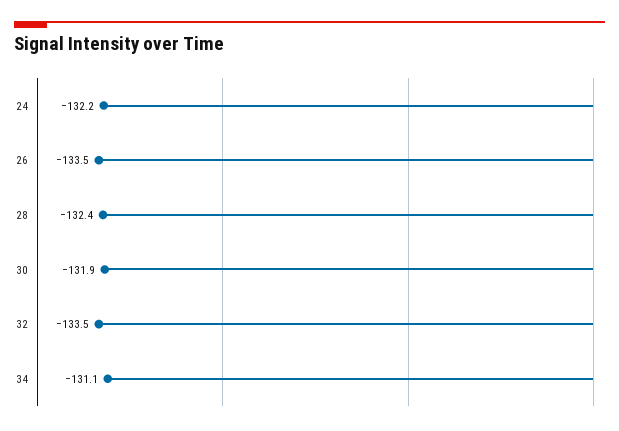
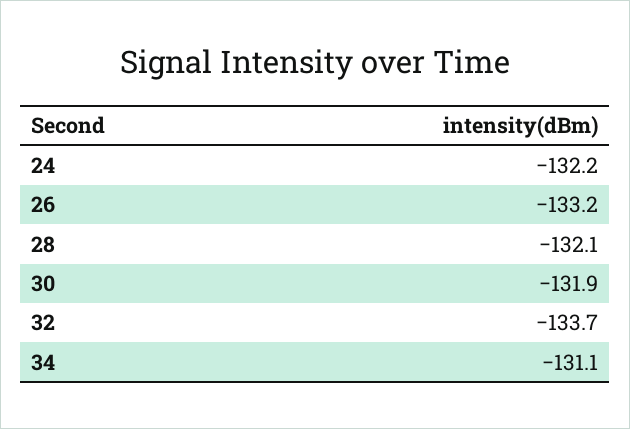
26: -133.5 -> -133.2
28: -132.4 -> -132.1
32: -133.5 -> -133.7

